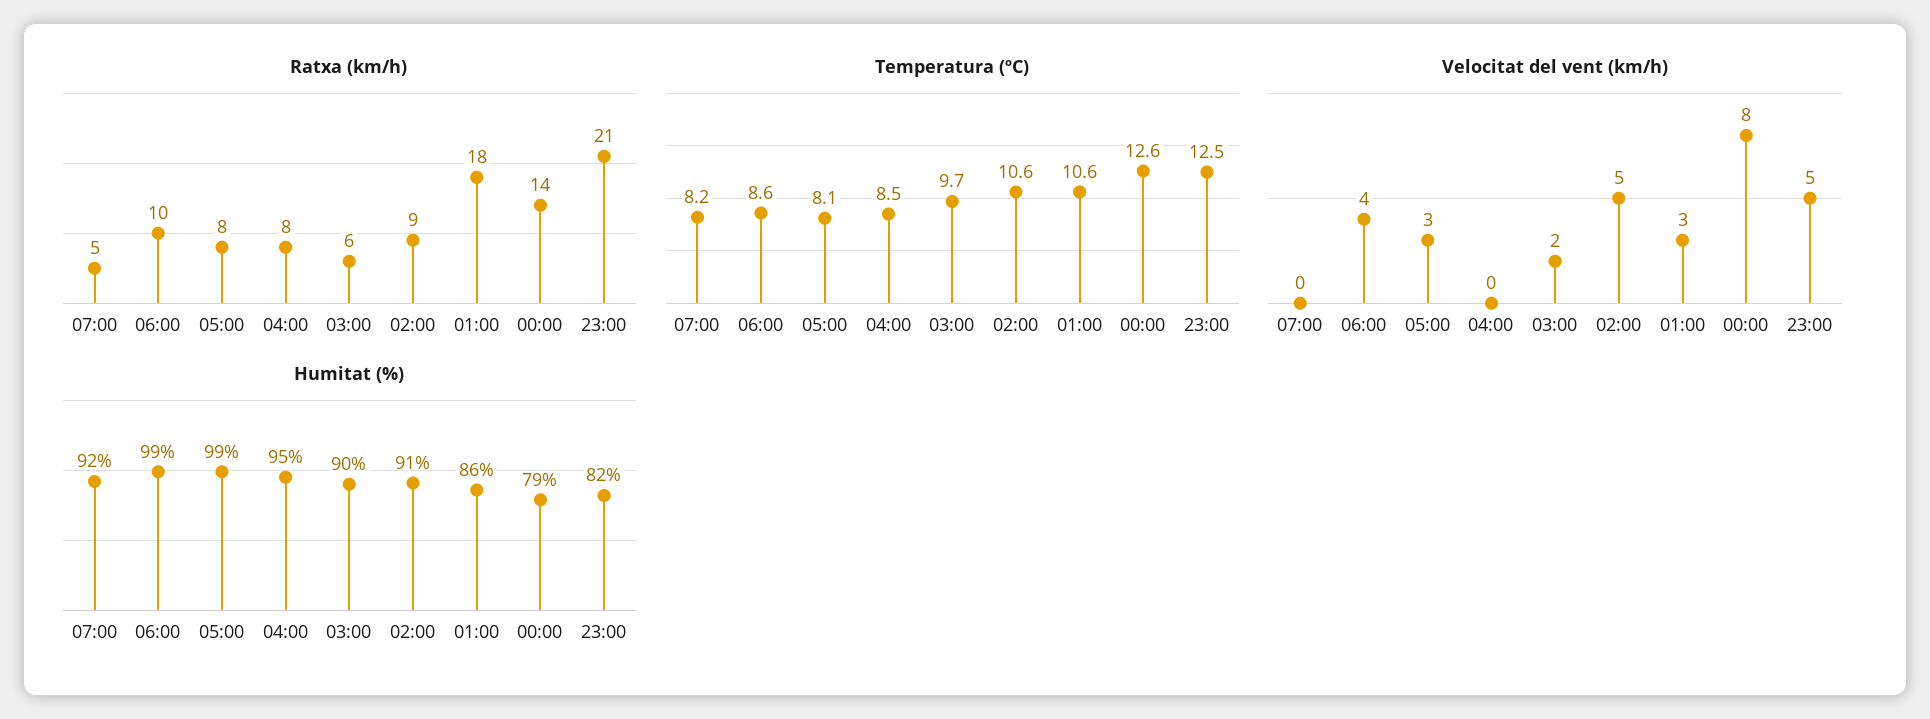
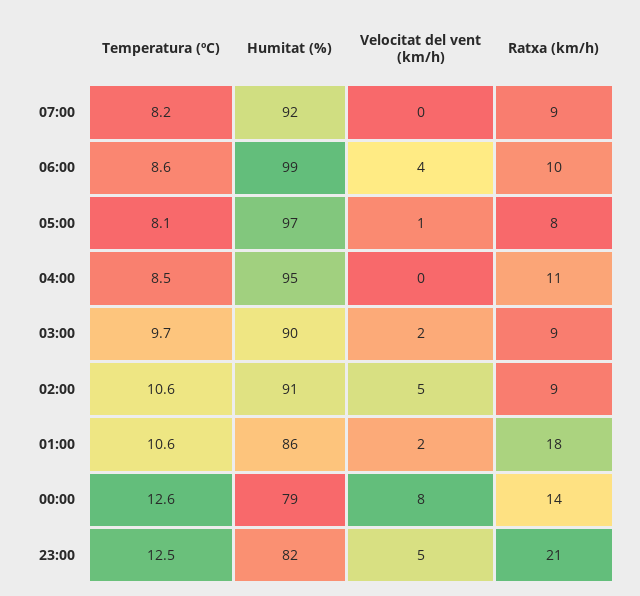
Ratxa (km/h), 07:00: 5 -> 9
Ratxa (km/h), 04:00: 8 -> 11
Ratxa (km/h), 03:00: 6 -> 9
Velocitat del vent (km/h), 05:00: 3 -> 1
Velocitat del vent (km/h), 01:00: 3 -> 2
Humitat (%), 05:00: 99 -> 97

